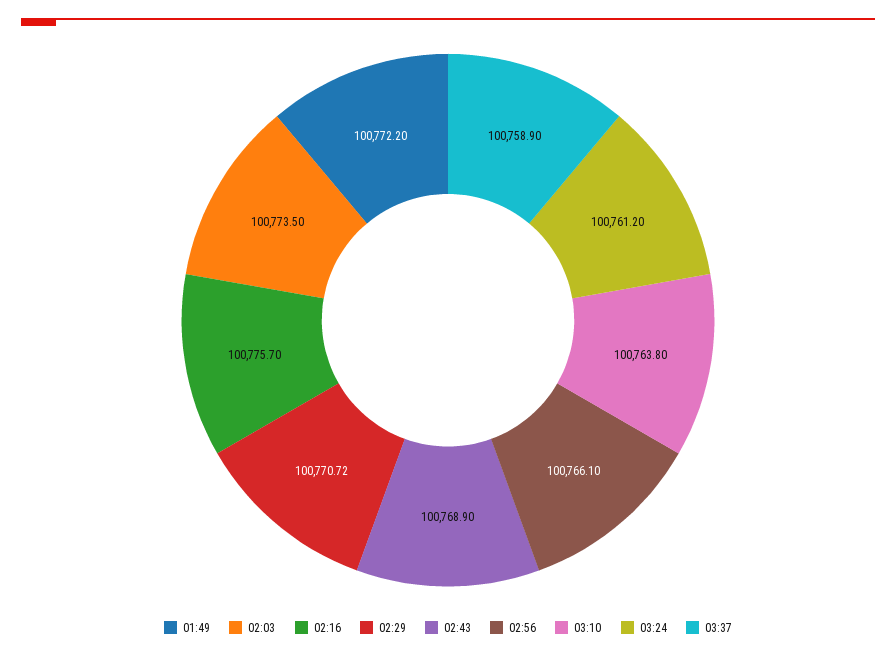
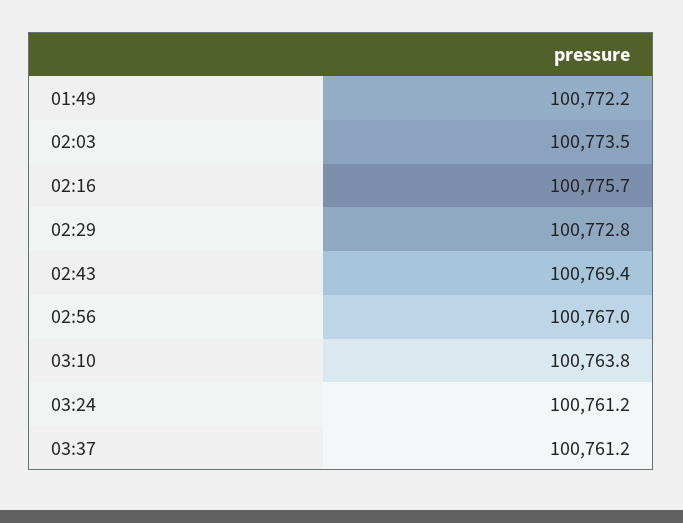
02:29: 100770.72 -> 100772.8
02:43: 100768.9 -> 100769.4
02:56: 100766.1 -> 100767
03:37: 100758.9 -> 100761.2

